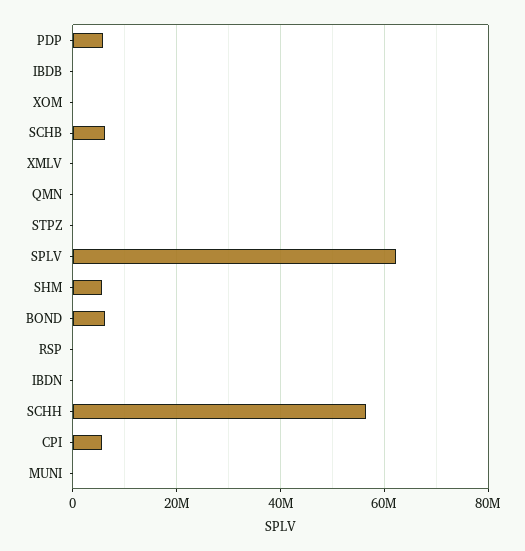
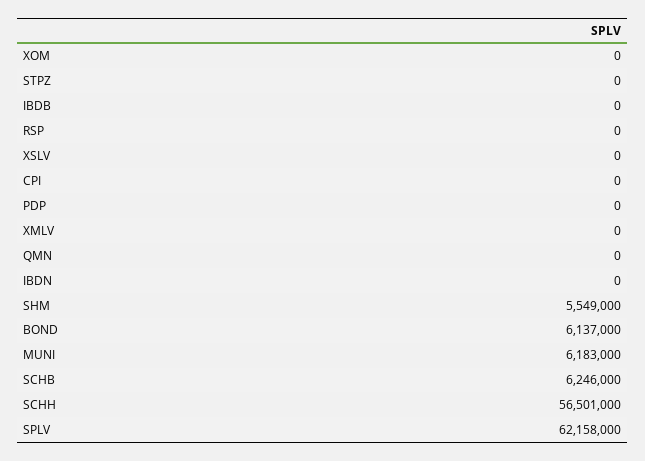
PDP: 6000000 -> 0
CPI: 6000000 -> 0
MUNI: 0 -> 6183000
XSLV: none -> 0

